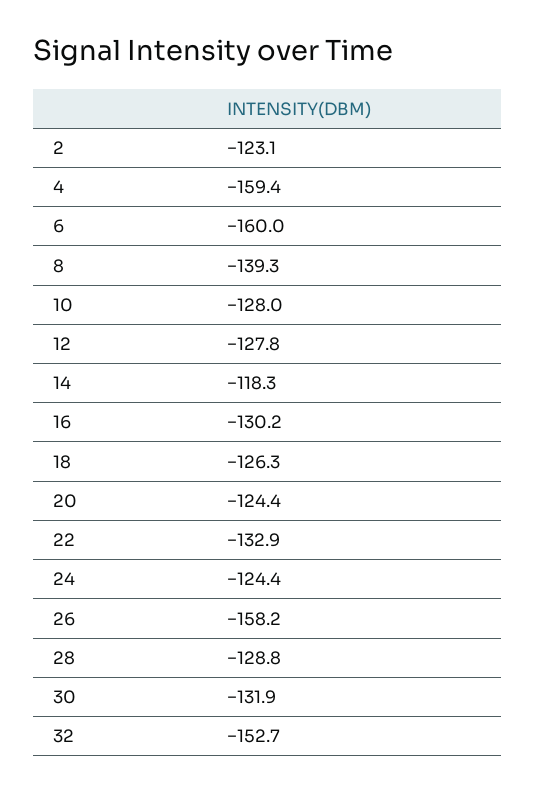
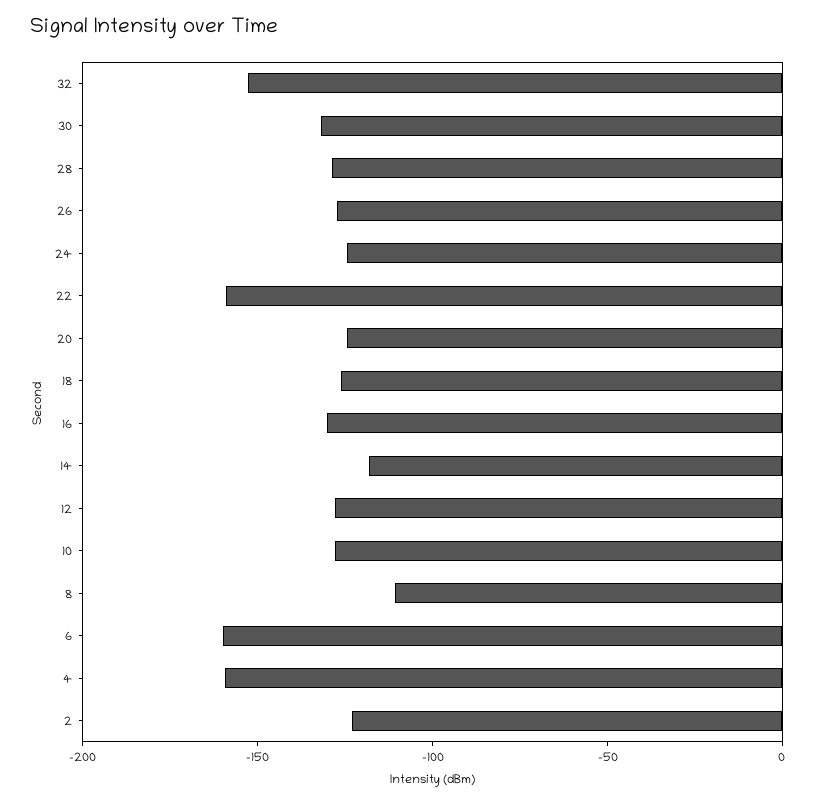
8: -139.3 -> -110
22: -132.9 -> -160
26: -158.2 -> -130

